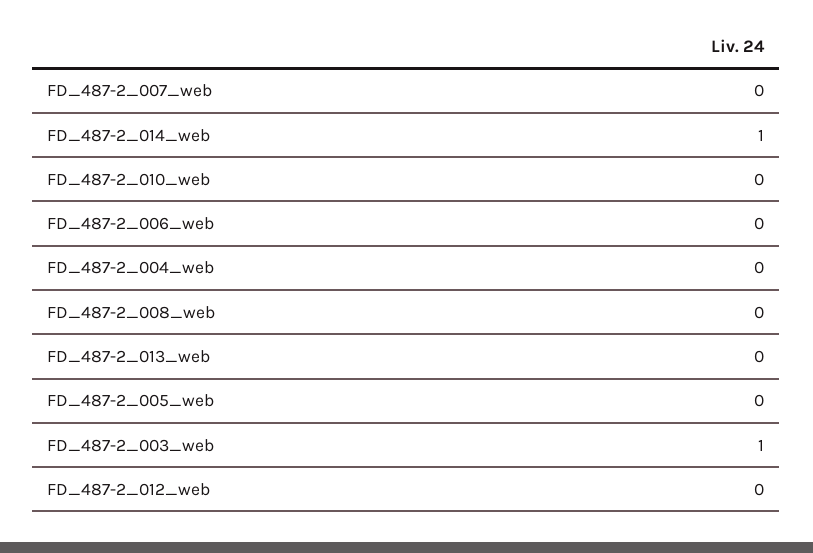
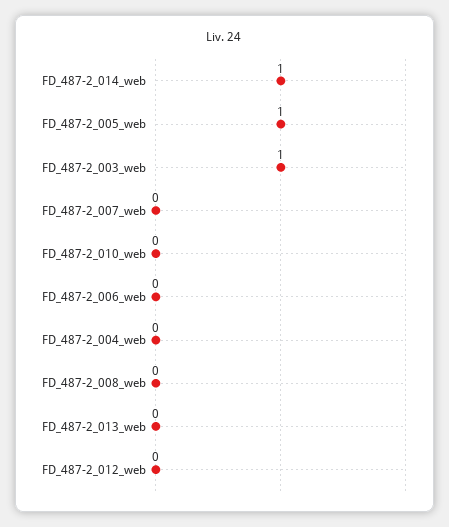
FD_487-2_005_web: 0 -> 1

